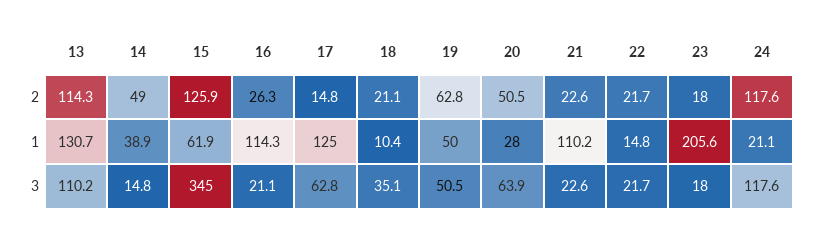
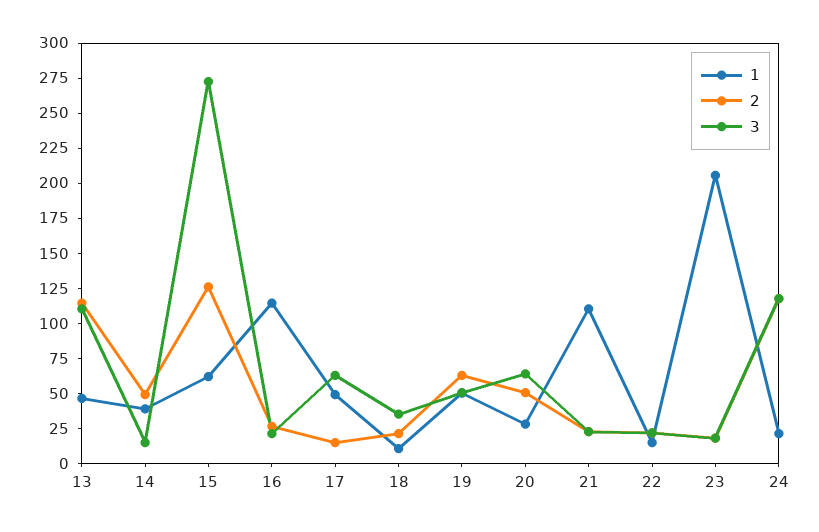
1, 13: 130.7 -> 50
1, 17: 125 -> 50
3, 15: 345 -> 275

